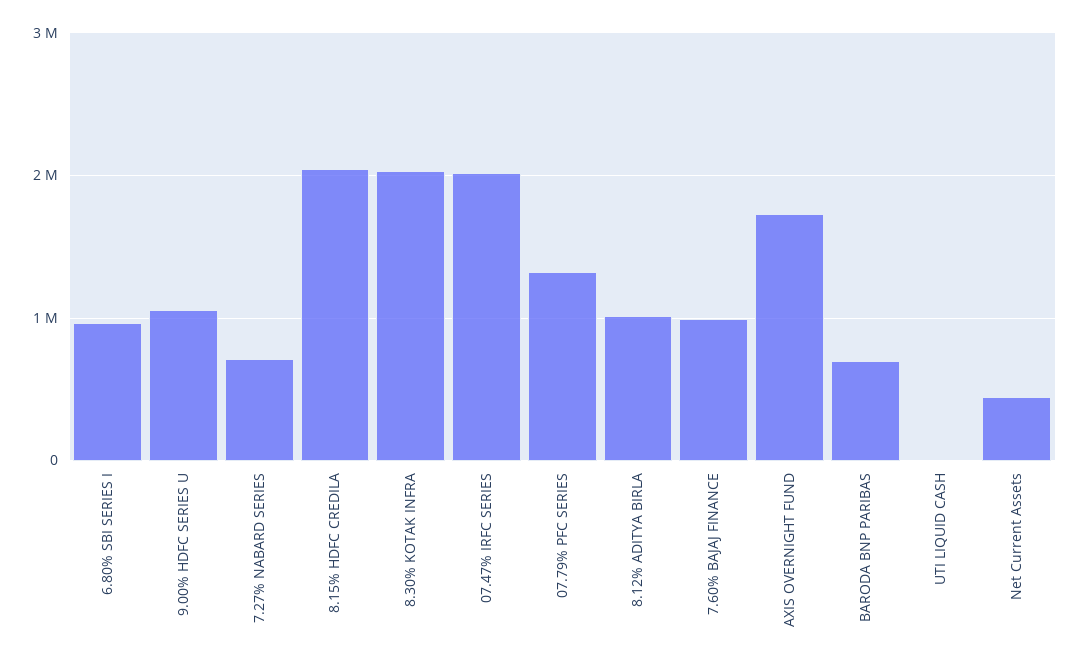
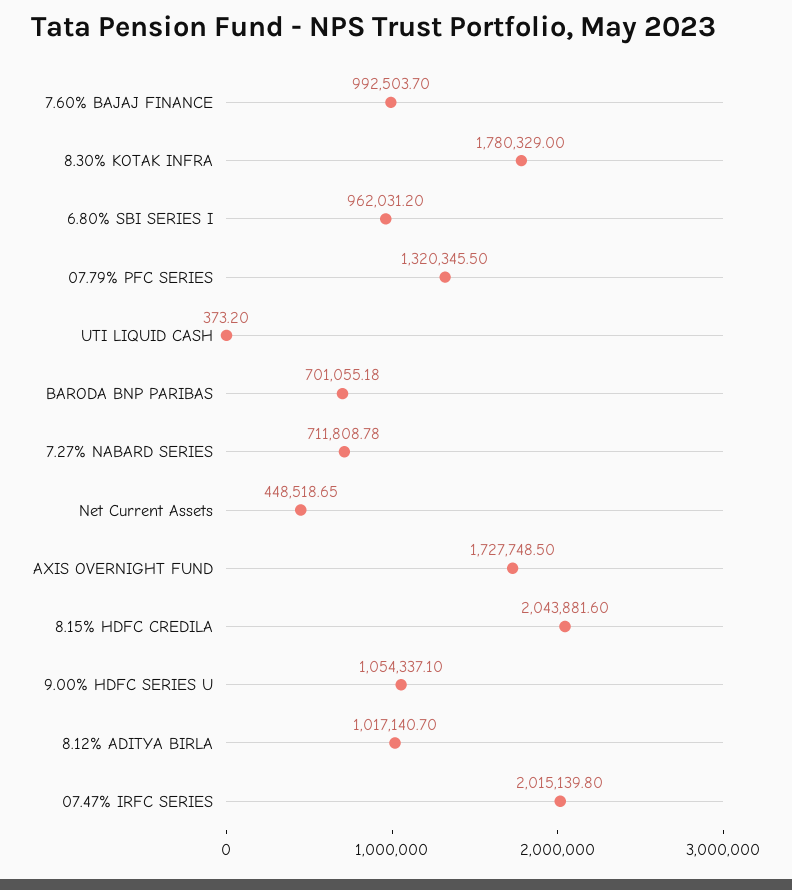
8.30% KOTAK INFRA: 2000000 -> 1780329

